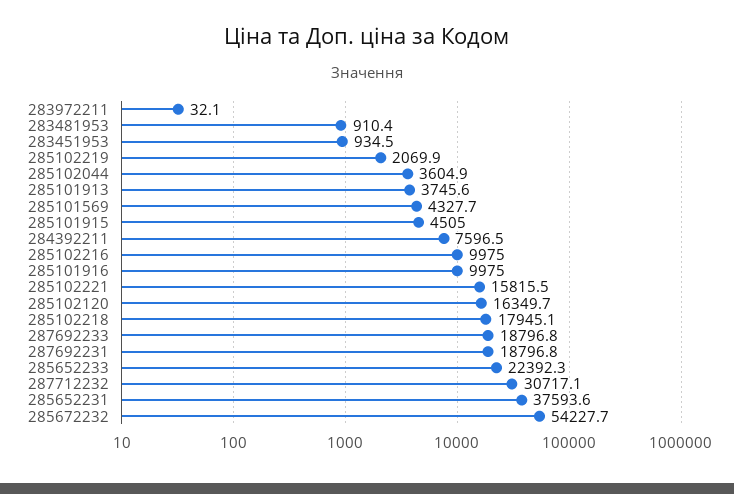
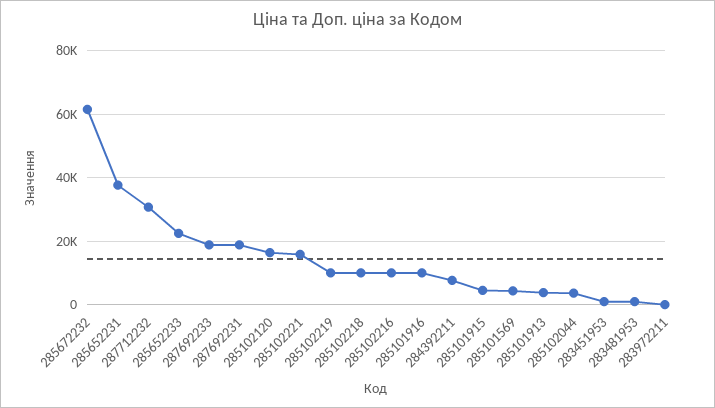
285102219: 2069.9 -> 10000
285102218: 17945.1 -> 10000
285672232: 54227.7 -> 62000

